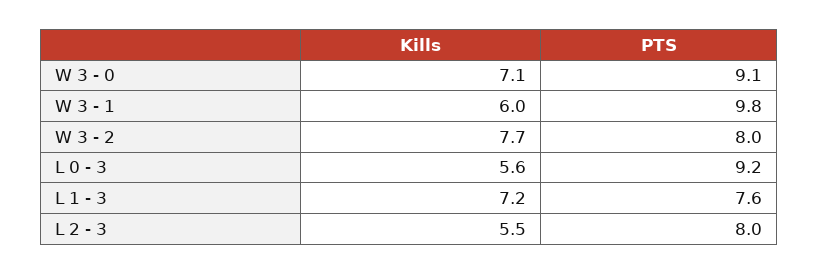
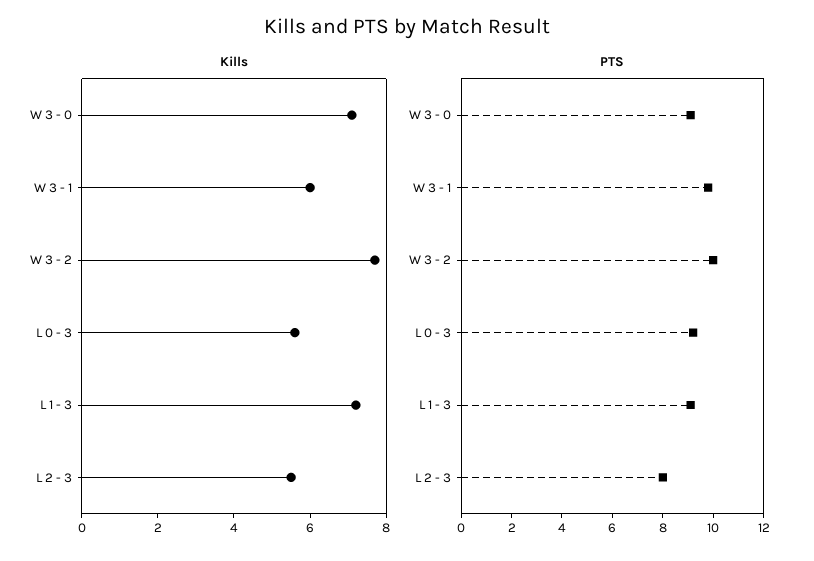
PTS, W 3 - 2: 8 -> 10
PTS, L 1 - 3: 7.6 -> 9

